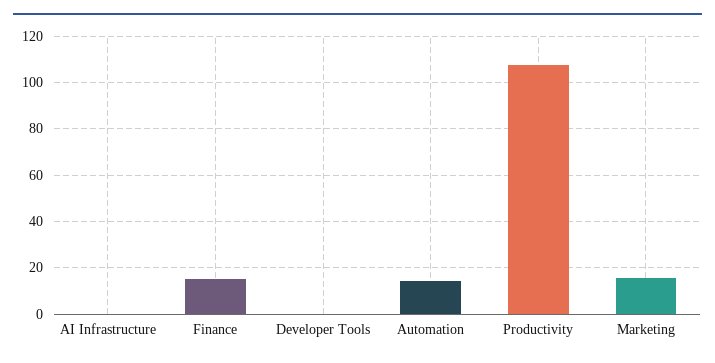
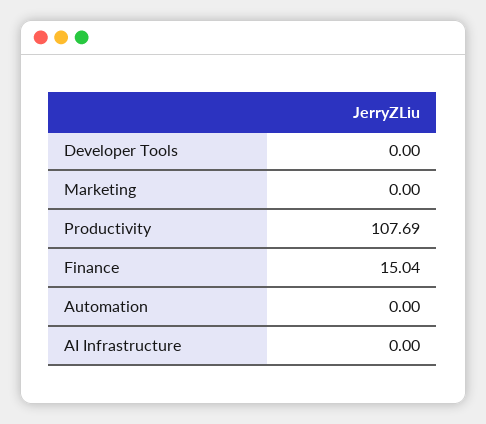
Automation: 15 -> 0
Marketing: 15 -> 0

